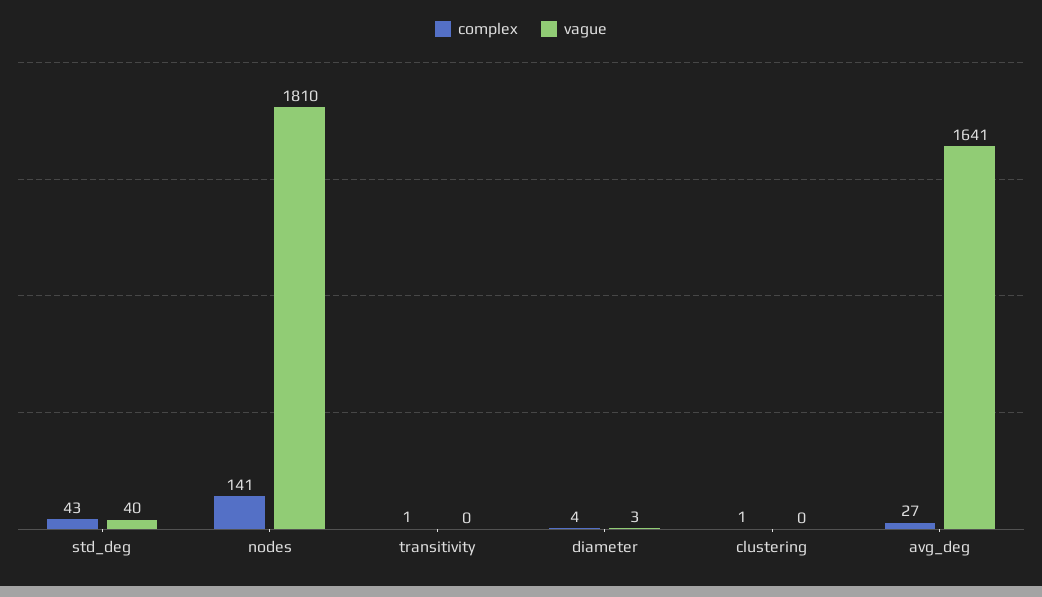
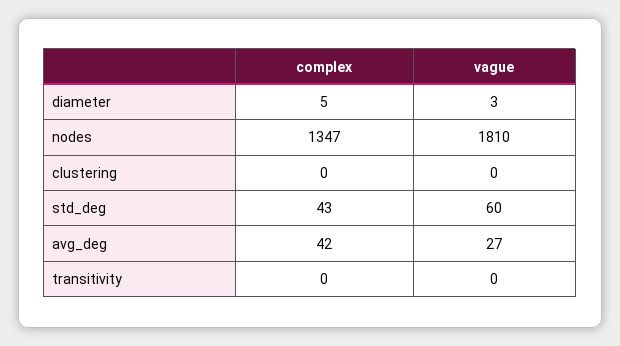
vague, std_deg: 40 -> 60
complex, nodes: 141 -> 1347
complex, transitivity: 1 -> 0
complex, diameter: 4 -> 5
complex, clustering: 1 -> 0
complex, avg_deg: 27 -> 42
vague, avg_deg: 1641 -> 27

